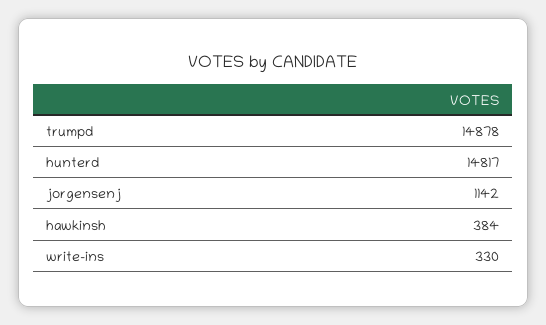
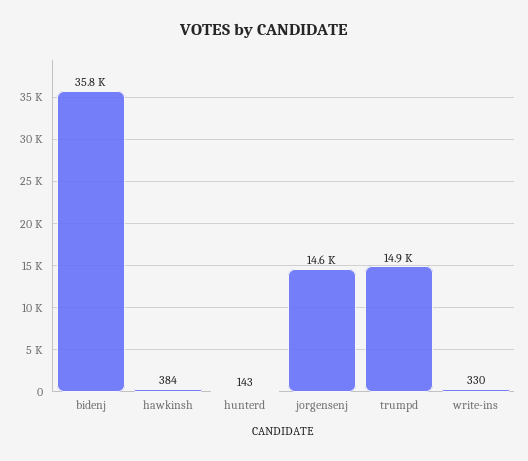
hunterd: 14817 -> 143
jorgensenj: 1142 -> 14600
bidenj: none -> 35800

